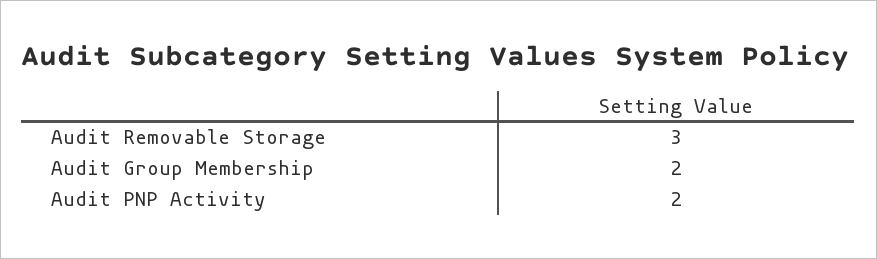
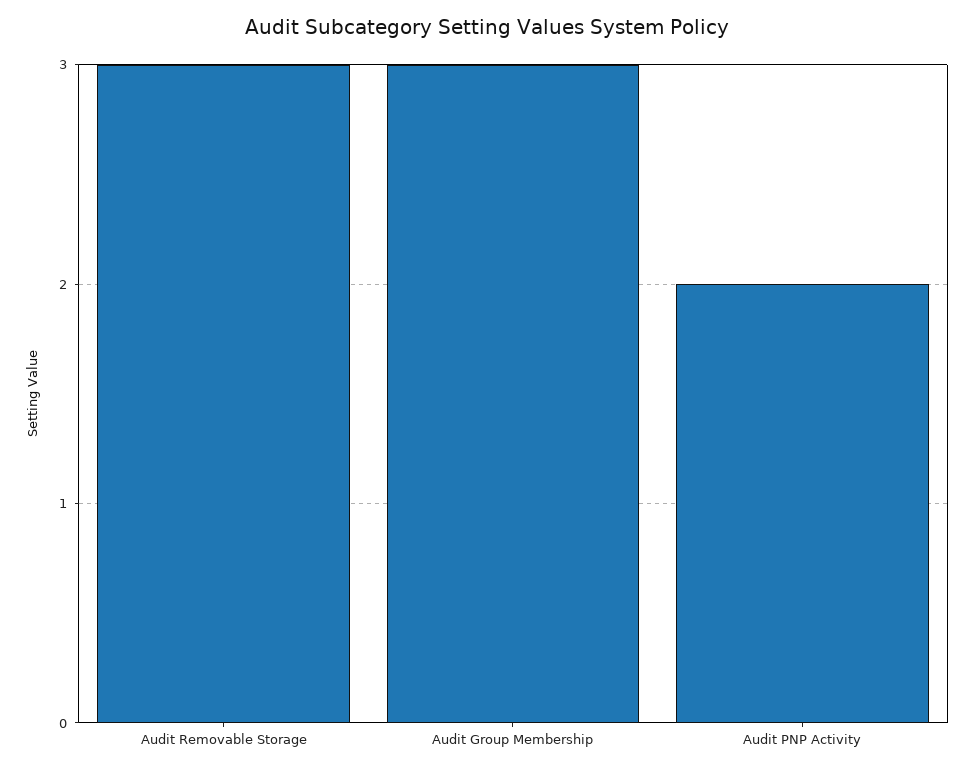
Audit Group Membership: 2 -> 3

